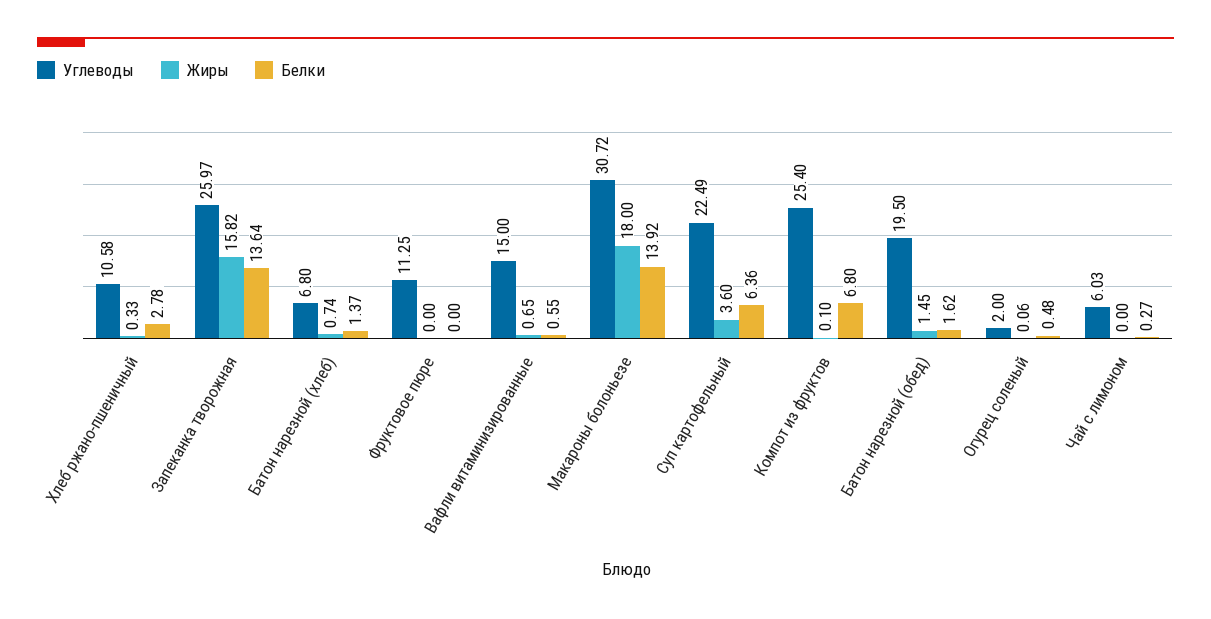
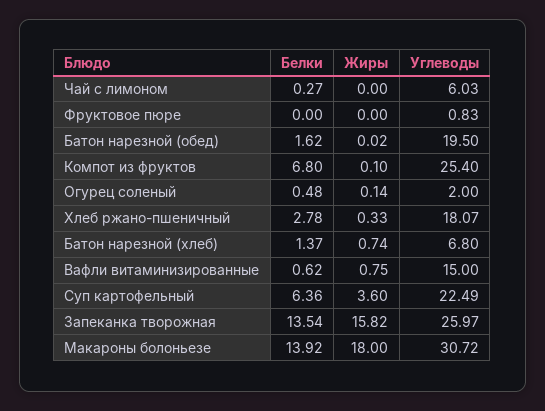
Углеводы, Хлеб ржано-пшеничный: 10.58 -> 18.07
Белки, Запеканка творожная: 13.64 -> 13.54
Углеводы, Фруктовое пюре: 11.25 -> 0.83
Жиры, Вафли витаминизированные: 0.65 -> 0.75
Белки, Вафли витаминизированные: 0.55 -> 0.62
Жиры, Батон нарезной (обед): 1.45 -> 0.02
Жиры, Огурец соленый: 0.06 -> 0.14

